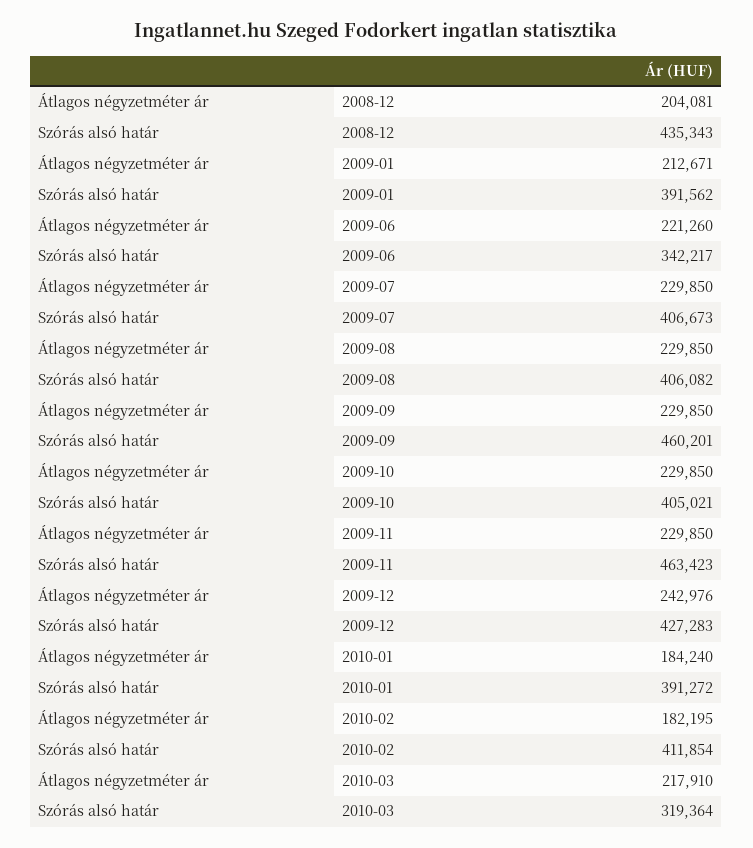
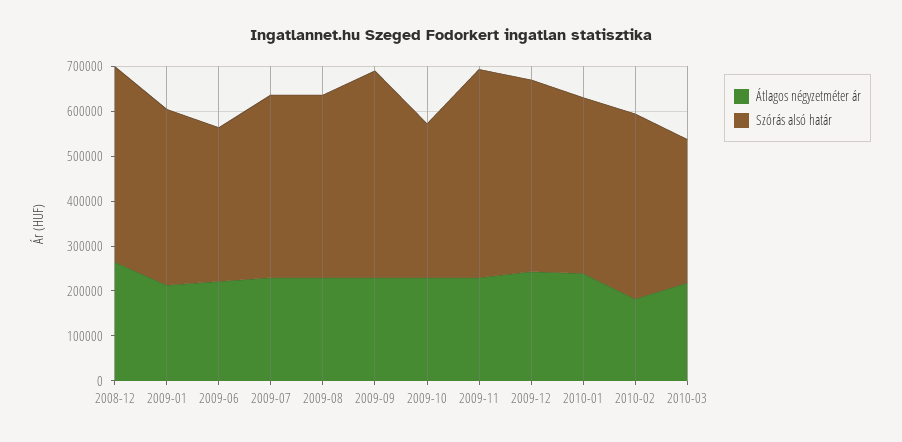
Átlagos négyzetméter ár, 2008-12: 204081 -> 260000
Szórás alsó határ, 2009-10: 405021 -> 340000
Átlagos négyzetméter ár, 2010-01: 184240 -> 240000

